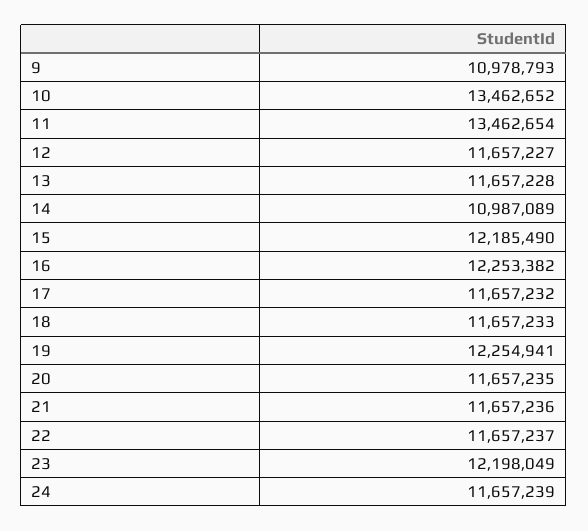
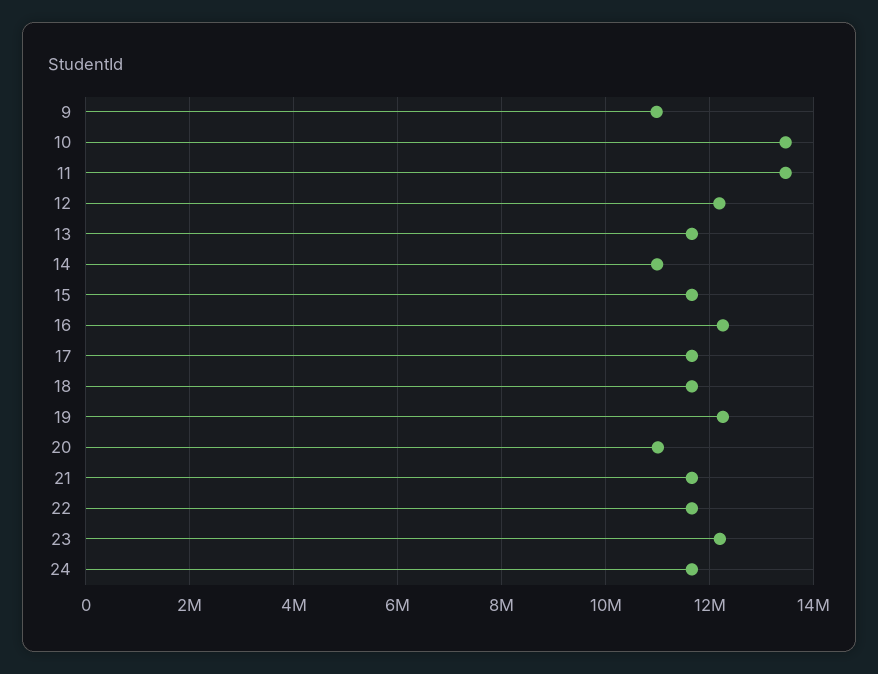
12: 11657227 -> 12200000
15: 12185490 -> 11600000
20: 11657235 -> 11000000

